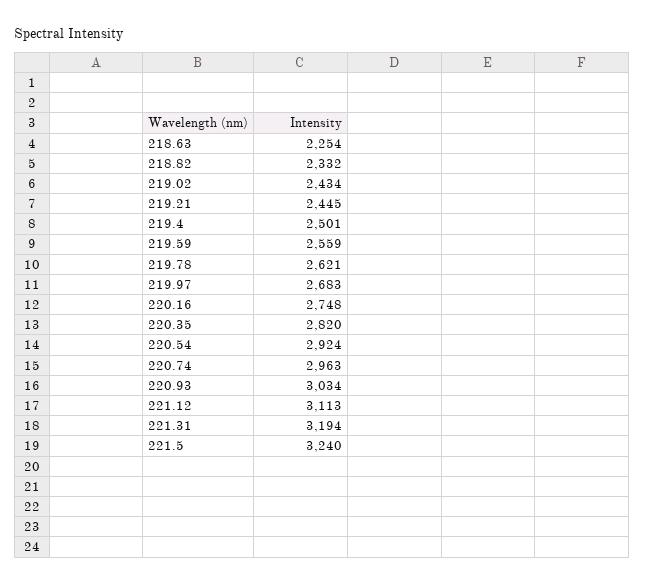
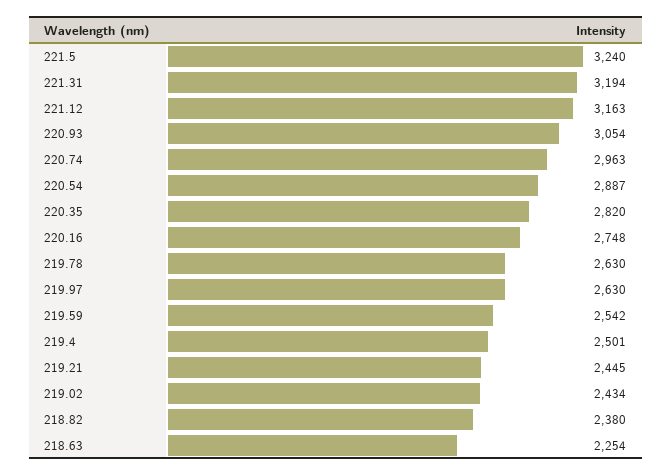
218.82: 2332 -> 2380
219.59: 2559 -> 2542
219.78: 2621 -> 2630
219.97: 2683 -> 2630
220.54: 2924 -> 2887
220.93: 3034 -> 3054
221.12: 3113 -> 3163

